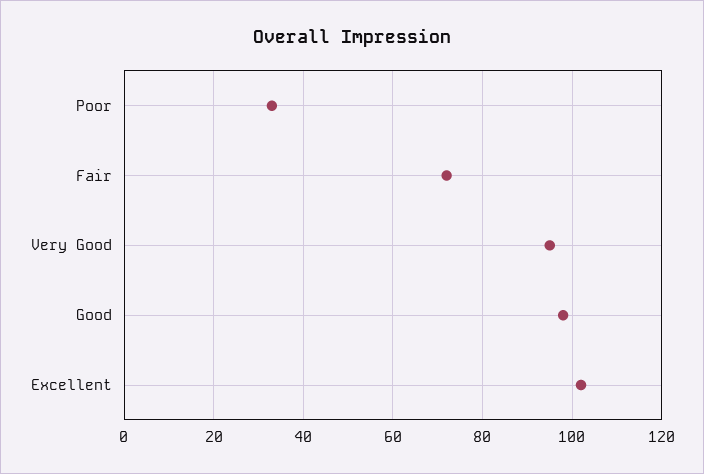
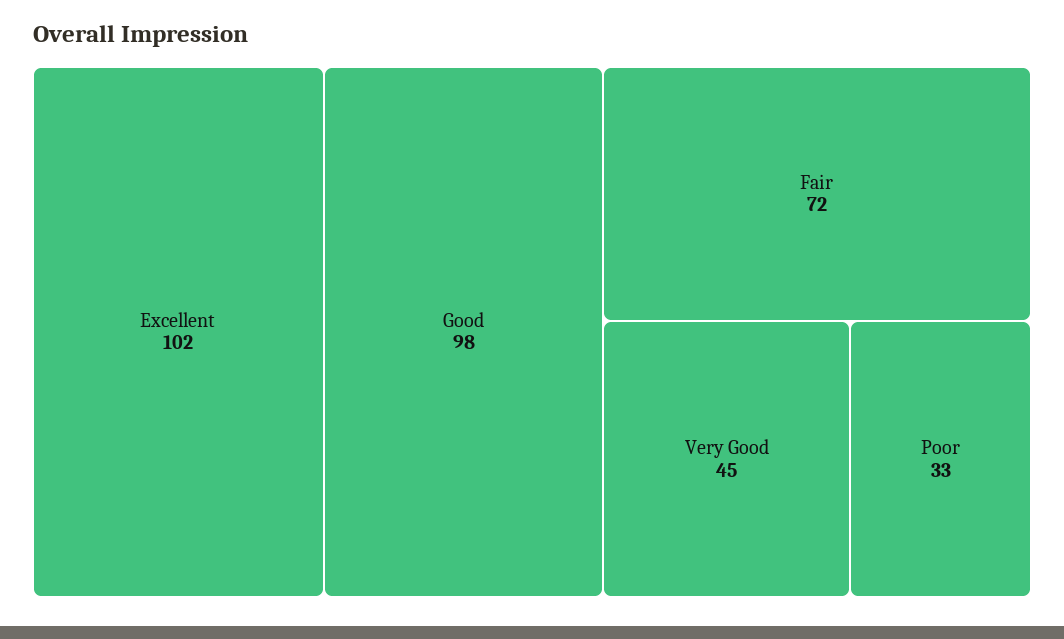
Very Good: 95 -> 45

